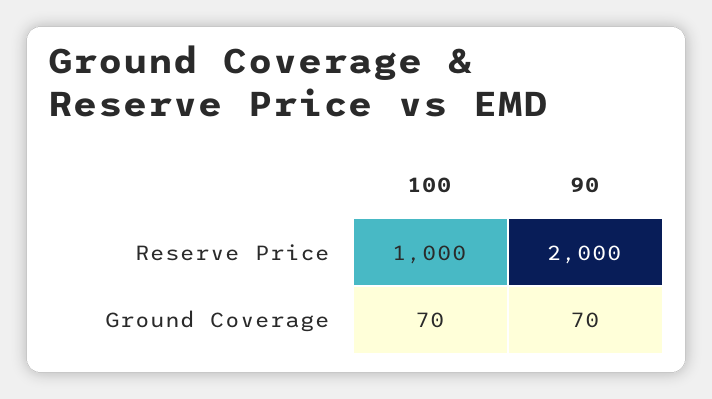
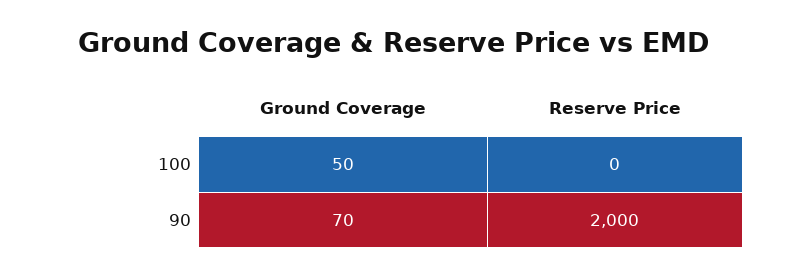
100, Reserve Price: 1000 -> 0
100, Ground Coverage: 70 -> 50

